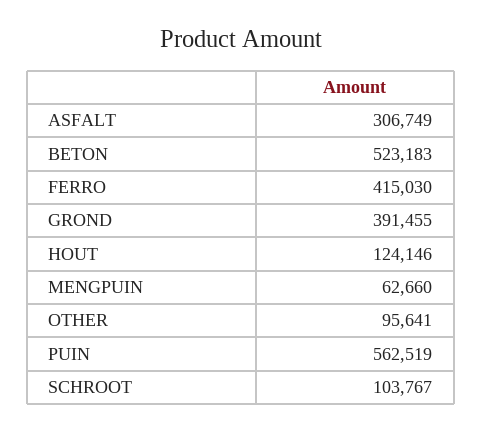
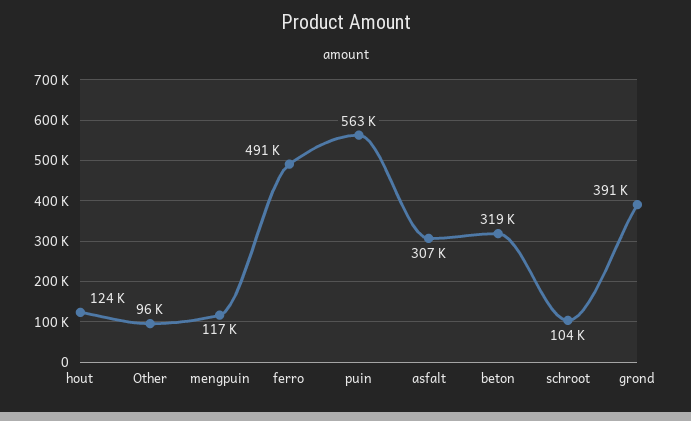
BETON: 523183 -> 319000
FERRO: 415030 -> 491000
MENGPUIN: 62660 -> 117000

